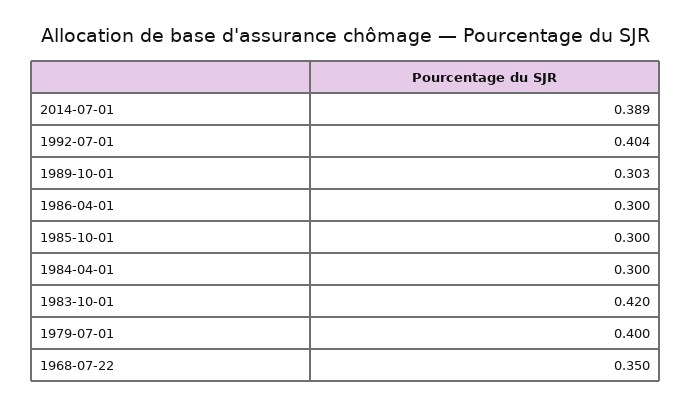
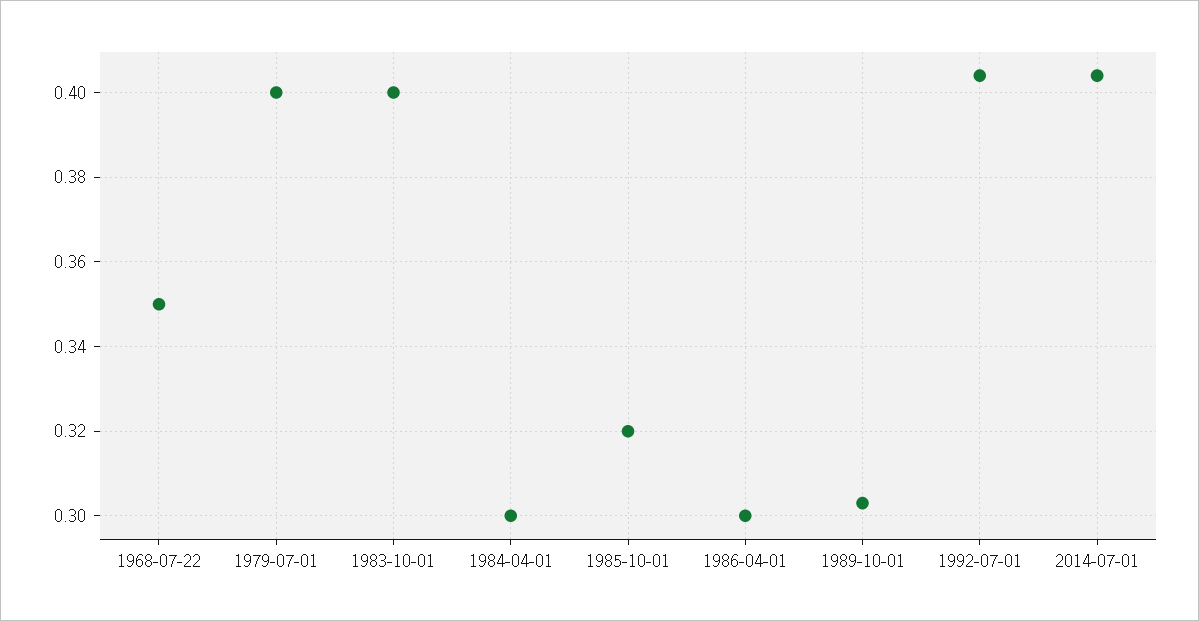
2014-07-01: 0.389 -> 0.405
1985-10-01: 0.3 -> 0.32
1983-10-01: 0.42 -> 0.4

